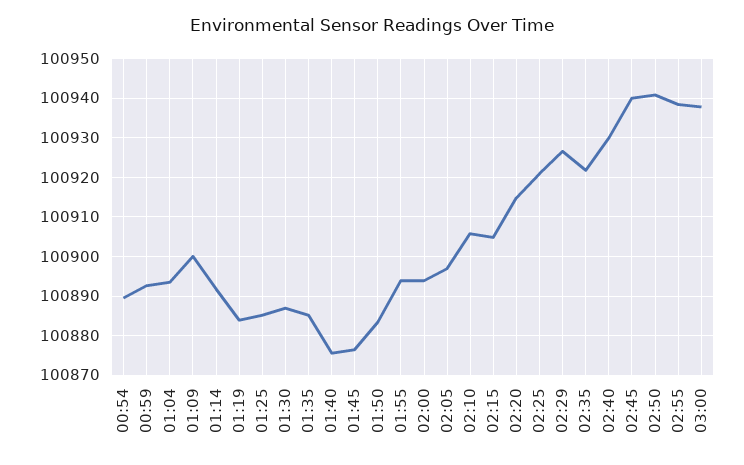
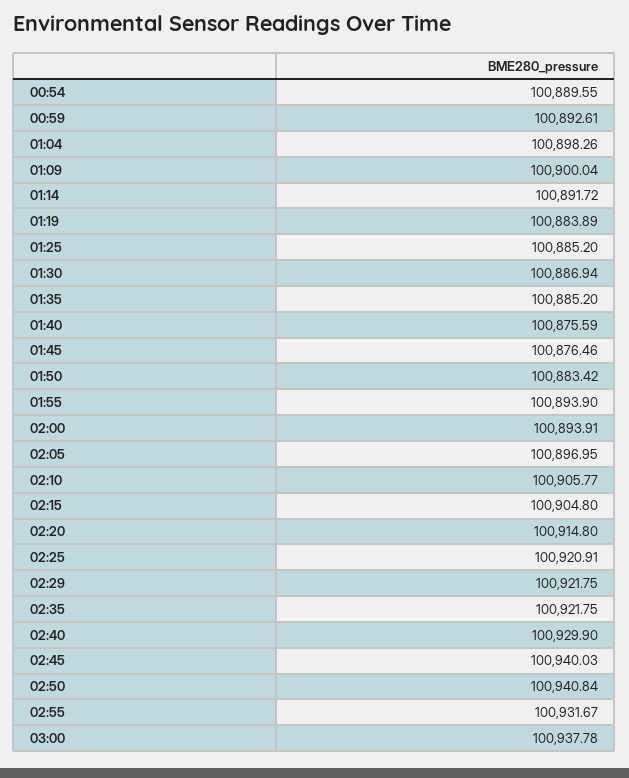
01:04: 100894 -> 100898.26
02:29: 100926 -> 100921.75
02:55: 100938 -> 100931.67

